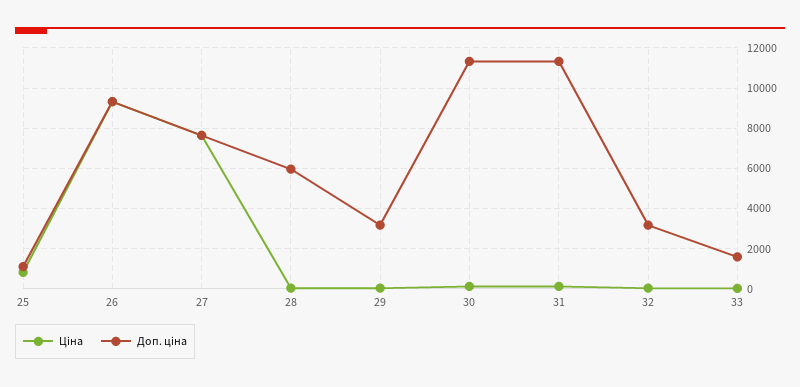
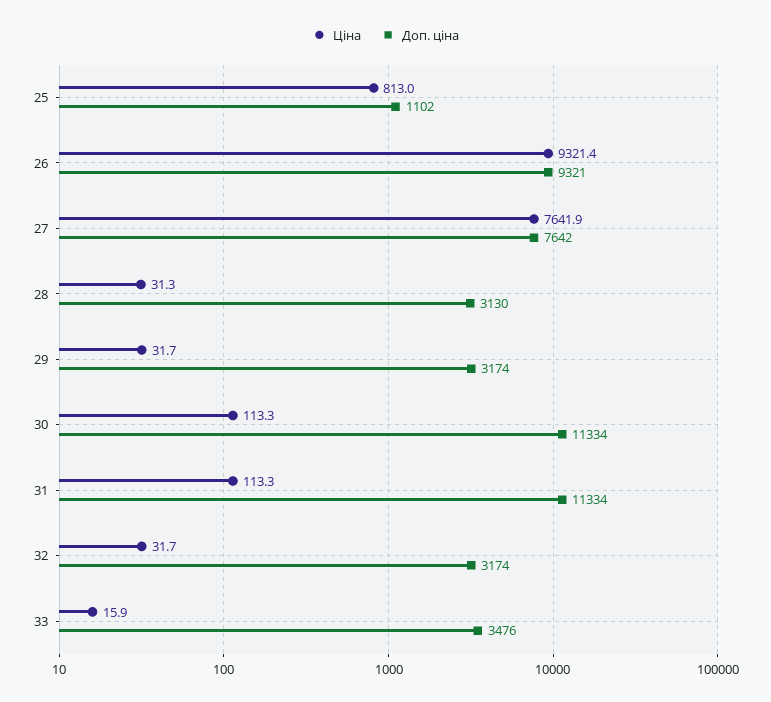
Доп. ціна, 28: 6000 -> 3130
Доп. ціна, 33: 1500 -> 3476

